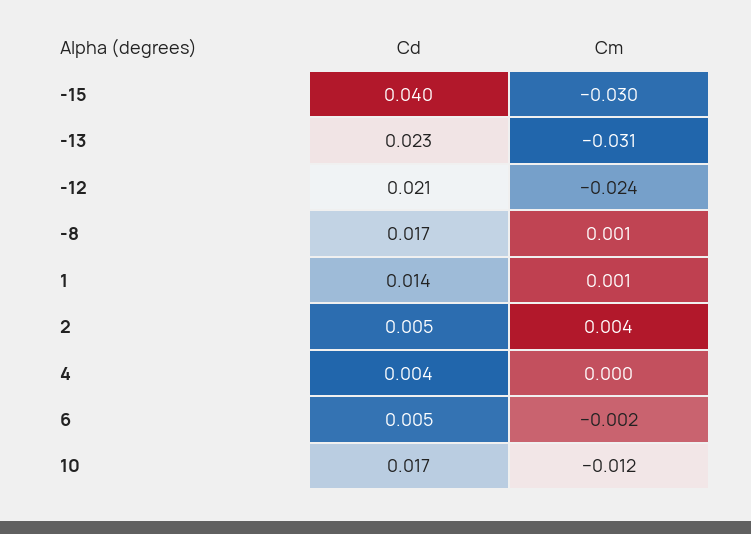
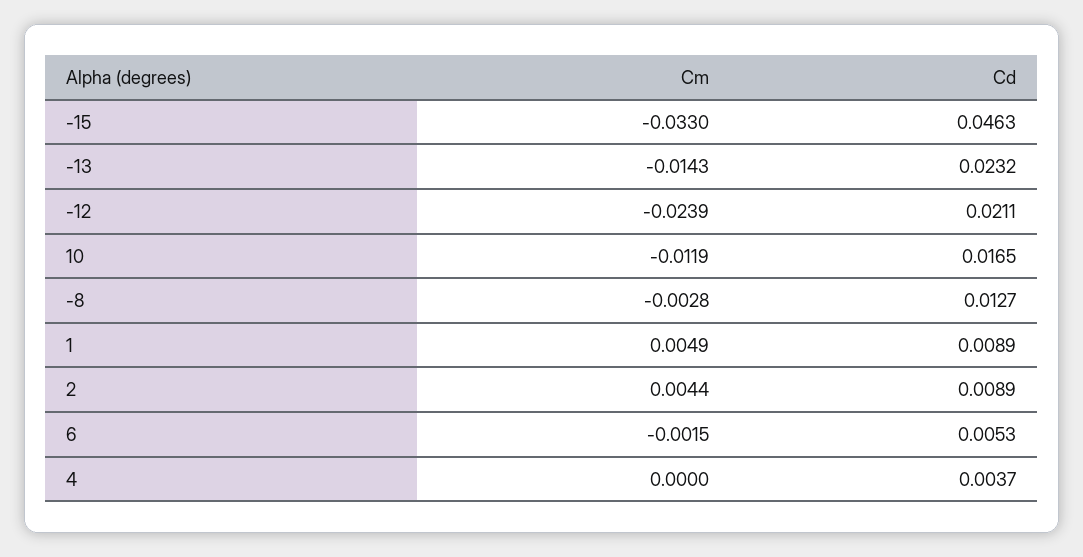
Cd, -15: 0.04 -> 0.0463
Cm, -15: -0.03 -> -0.033
Cm, -13: -0.031 -> -0.0143
Cd, -8: 0.017 -> 0.0127
Cm, -8: 0.001 -> -0.0028
Cd, 1: 0.014 -> 0.0089
Cm, 1: 0.001 -> 0.0049
Cd, 2: 0.005 -> 0.0089

